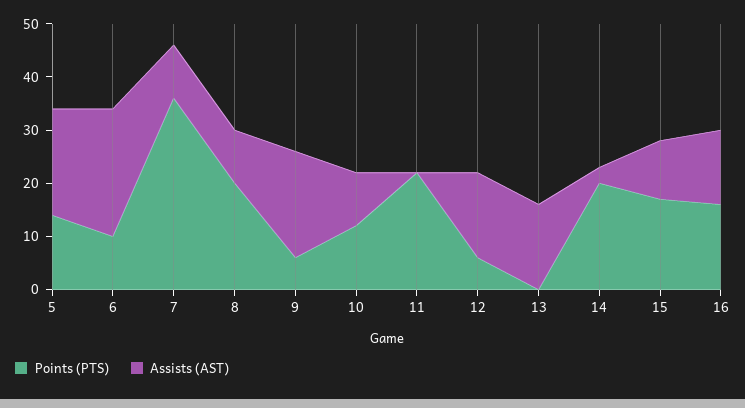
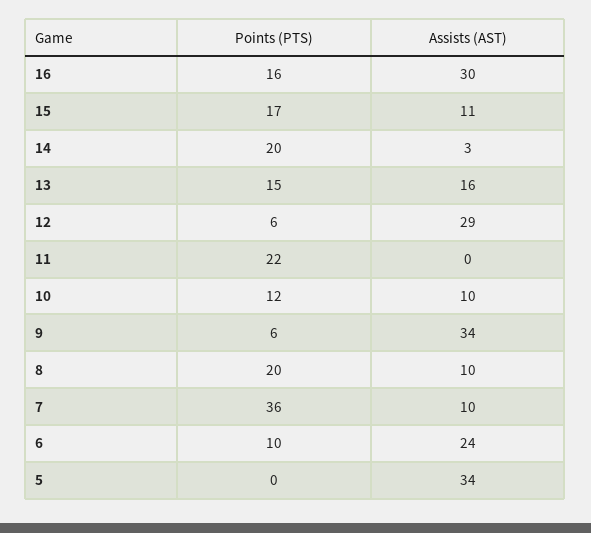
Points (PTS), 5: 15 -> 0
Assists (AST), 5: 20 -> 34
Assists (AST), 9: 20 -> 34
Assists (AST), 12: 15 -> 29
Points (PTS), 13: 0 -> 15
Assists (AST), 16: 15 -> 30

